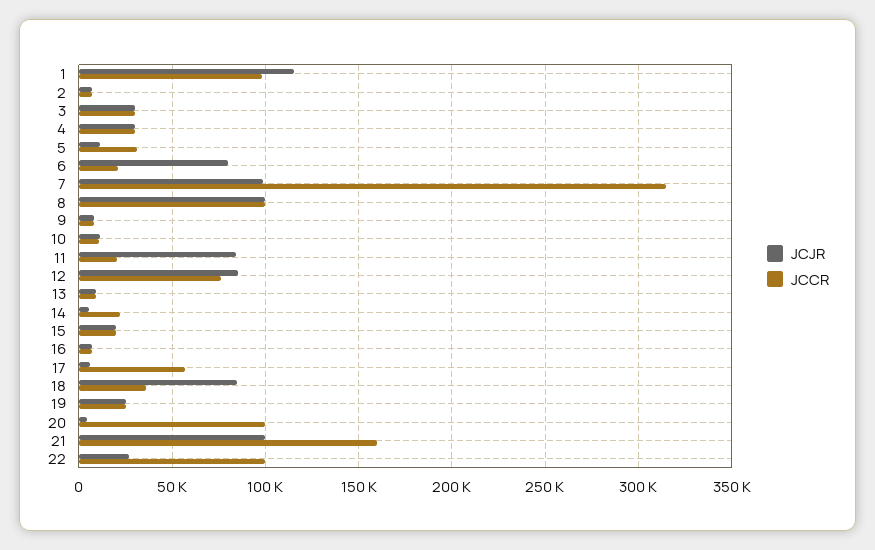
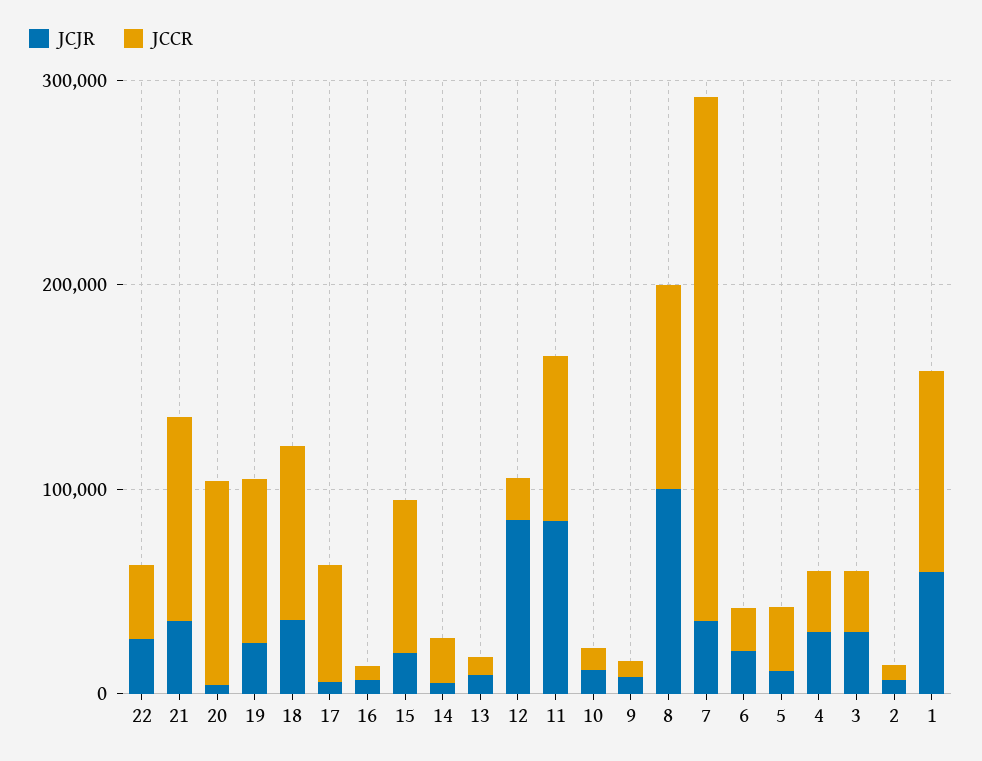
JCJR, 1: 115000 -> 60000
JCJR, 6: 80000 -> 20000
JCJR, 7: 100000 -> 40000
JCCR, 7: 315000 -> 260000
JCCR, 11: 20000 -> 80000
JCCR, 12: 75000 -> 20000
JCCR, 15: 20000 -> 80000
JCJR, 18: 85000 -> 40000
JCCR, 18: 35000 -> 80000
JCCR, 19: 25000 -> 80000
JCJR, 21: 100000 -> 40000
JCCR, 21: 160000 -> 100000
JCCR, 22: 100000 -> 40000

